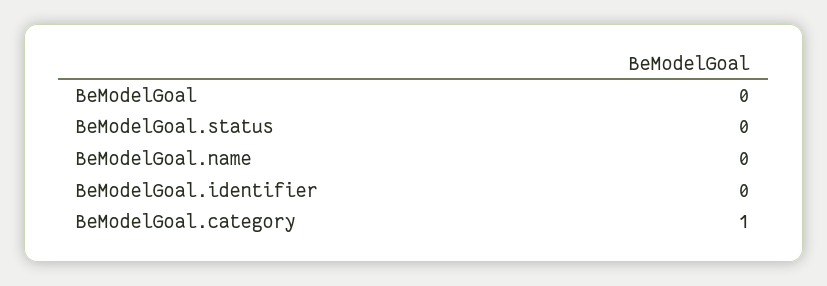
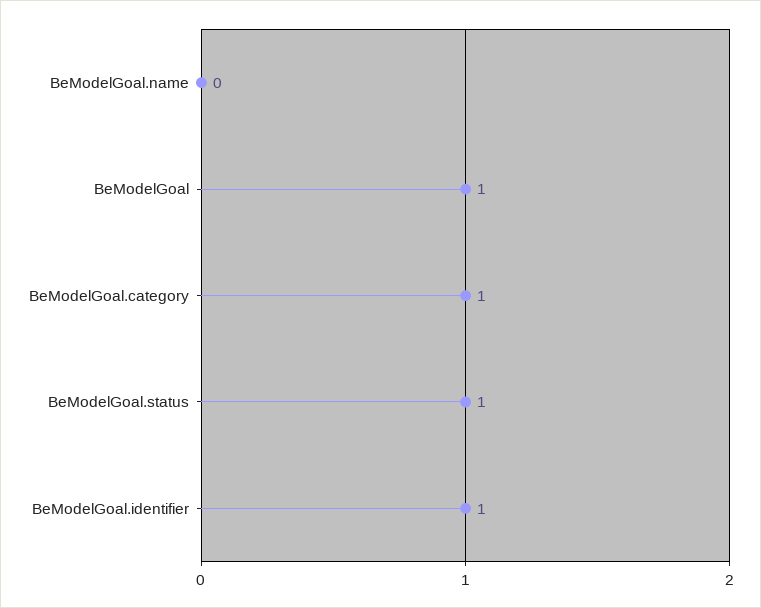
BeModelGoal: 0 -> 1
BeModelGoal.status: 0 -> 1
BeModelGoal.identifier: 0 -> 1

